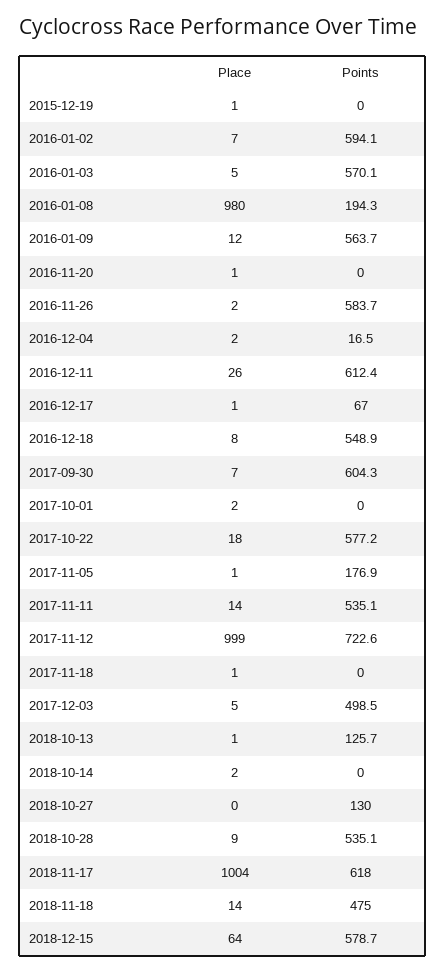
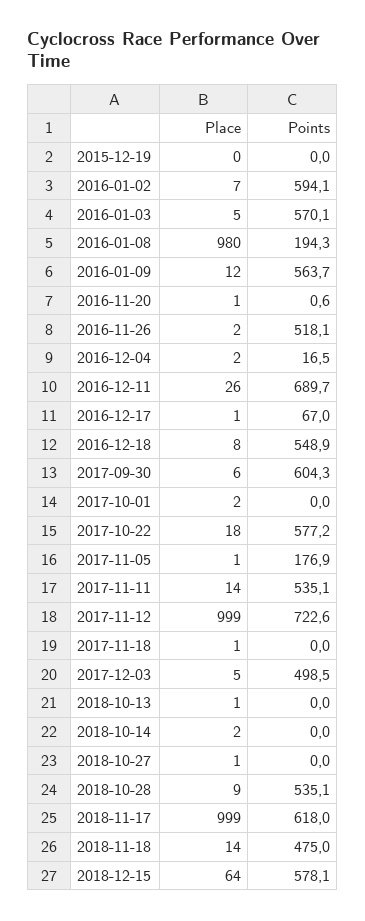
Place, 2015-12-19: 1 -> 0
Points, 2016-11-20: 0 -> 0.6
Points, 2016-11-26: 583.7 -> 518.1
Points, 2016-12-11: 612.4 -> 689.7
Place, 2017-09-30: 7 -> 6
Points, 2018-10-13: 125.7 -> 0
Place, 2018-10-27: 0 -> 1
Points, 2018-10-27: 130 -> 0
Place, 2018-11-17: 1004 -> 999
Points, 2018-12-15: 578.7 -> 578.1

